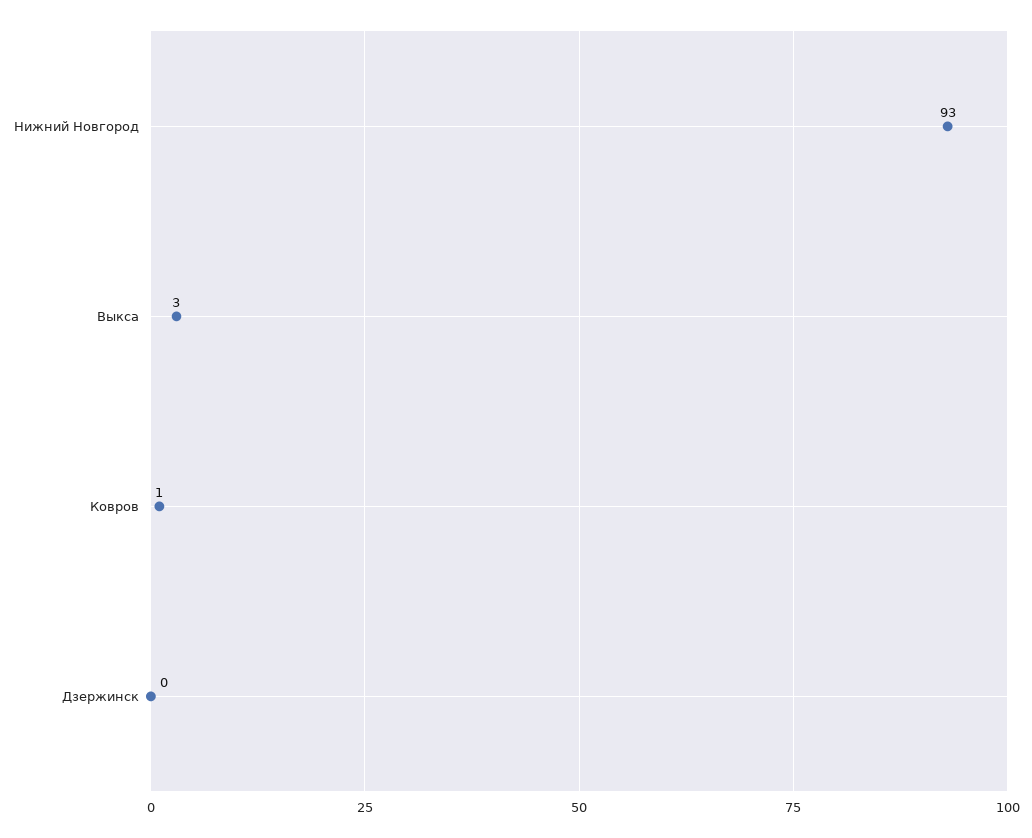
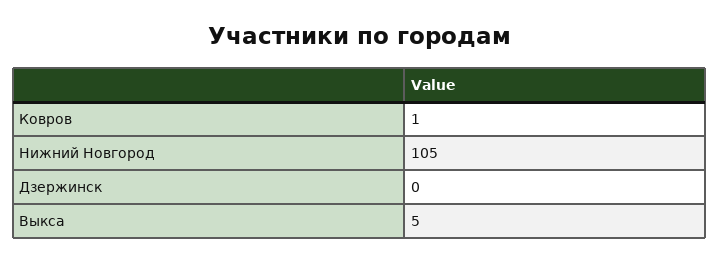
Нижний Новгород: 93 -> 105
Выкса: 3 -> 5

